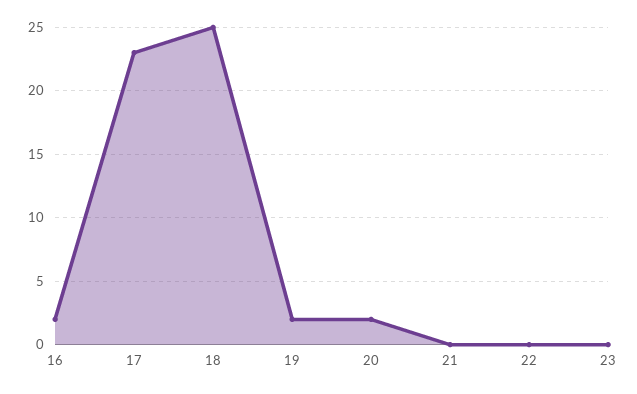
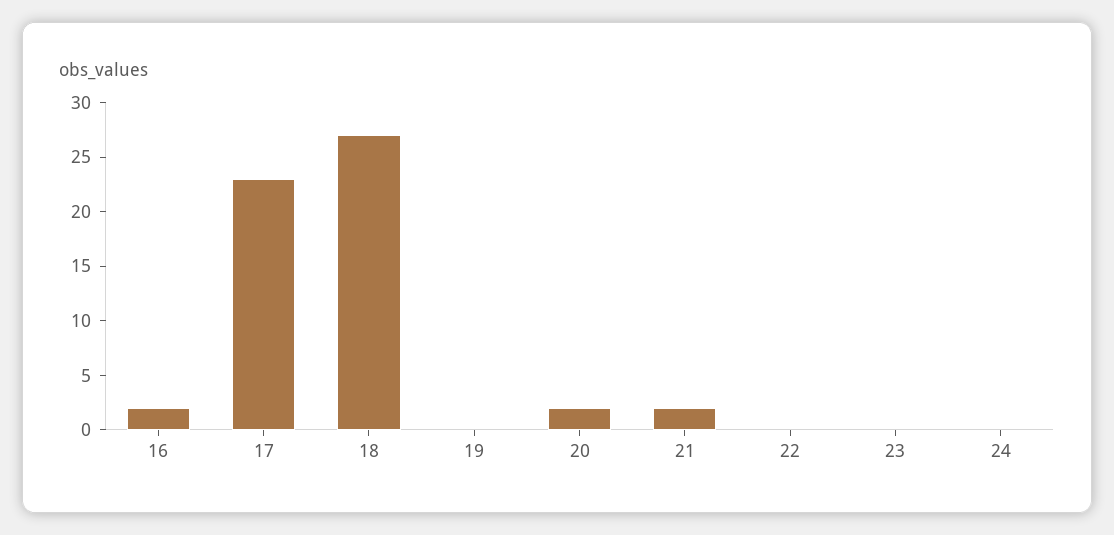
18: 25 -> 27
19: 2 -> 0
21: 0 -> 2
24: none -> 0

